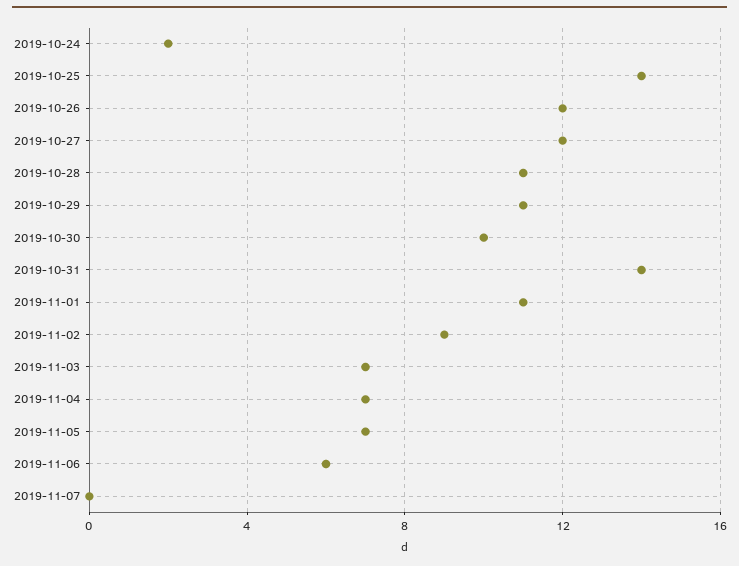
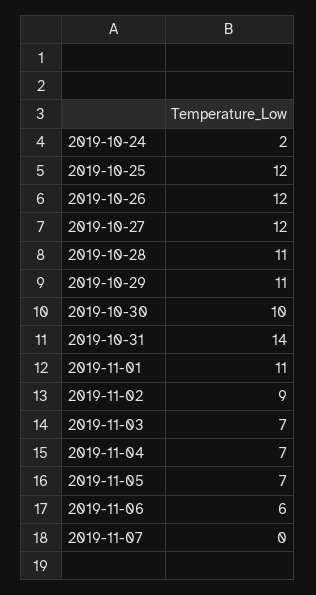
2019-10-25: 14 -> 12

